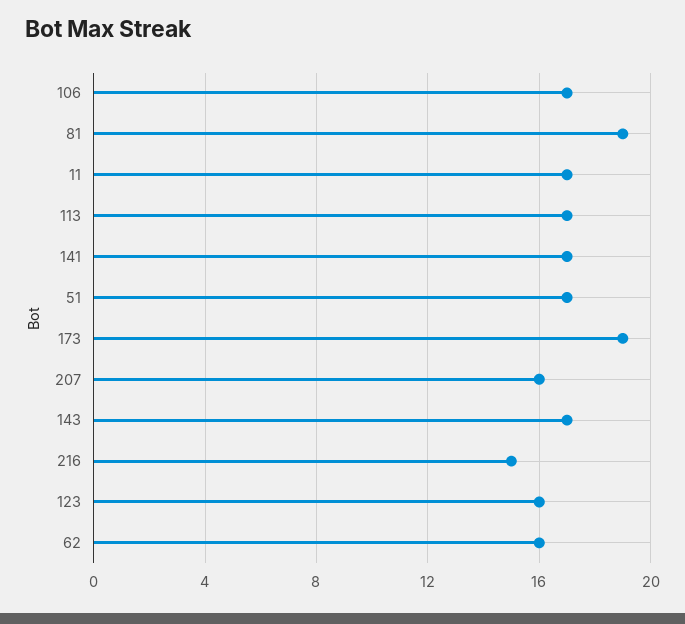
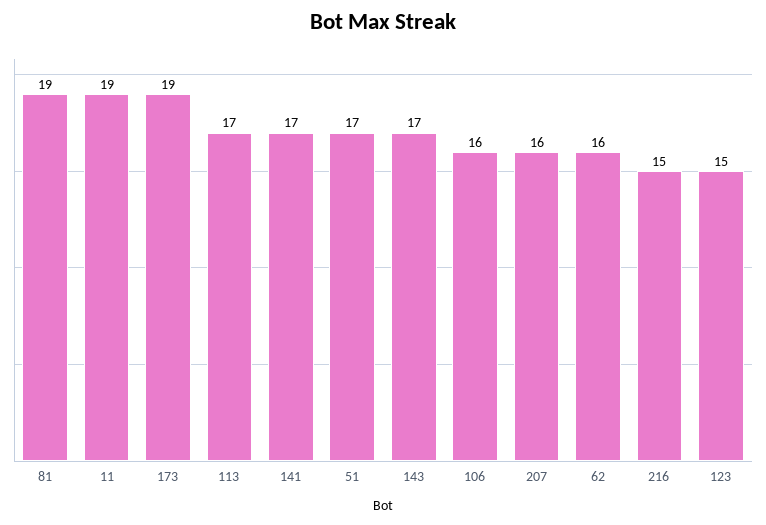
106: 17 -> 16
11: 17 -> 19
123: 16 -> 15

